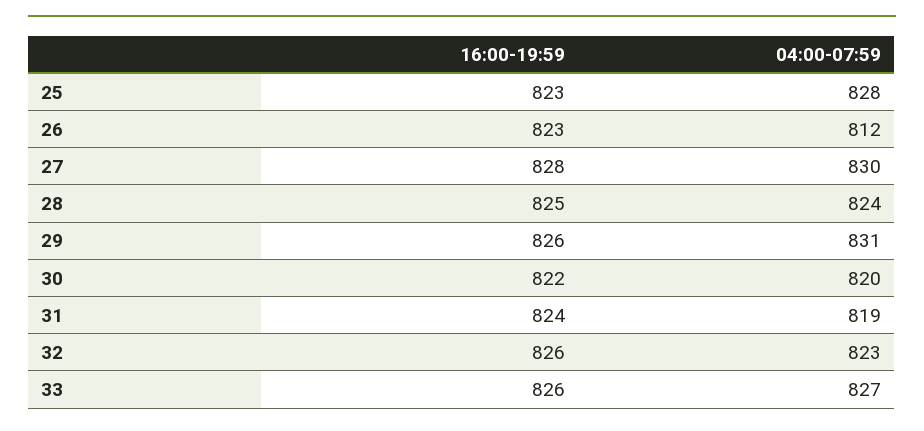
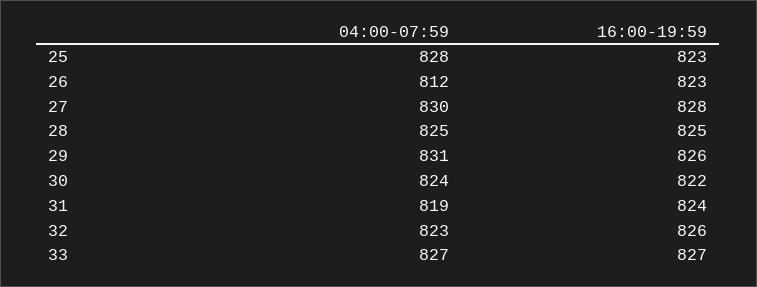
04:00-07:59, 28: 824 -> 825
04:00-07:59, 30: 820 -> 824
16:00-19:59, 33: 826 -> 827

